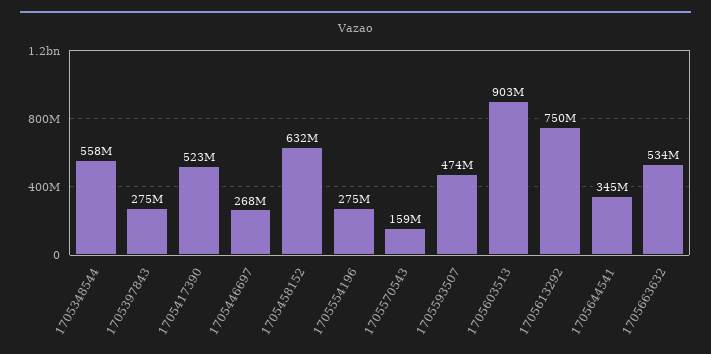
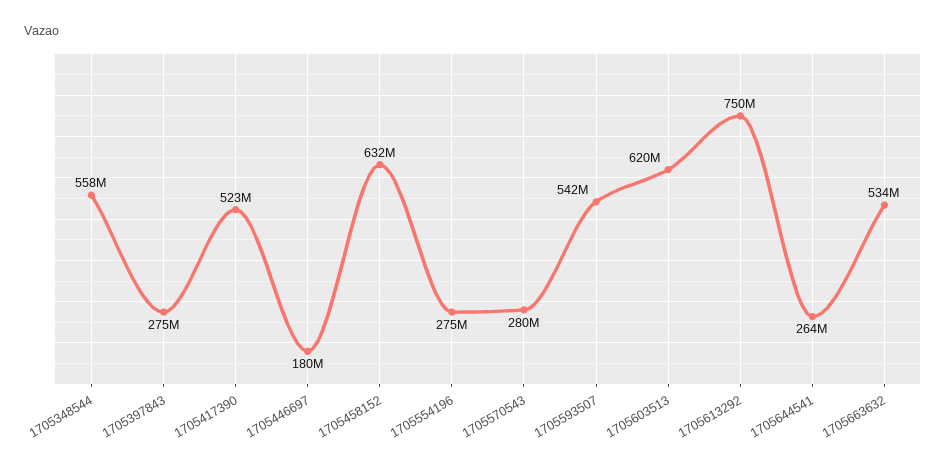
1705446697: 268000000 -> 180000000
1705570543: 159000000 -> 280000000
1705593507: 474000000 -> 542000000
1705603513: 903000000 -> 620000000
1705644541: 345000000 -> 264000000

